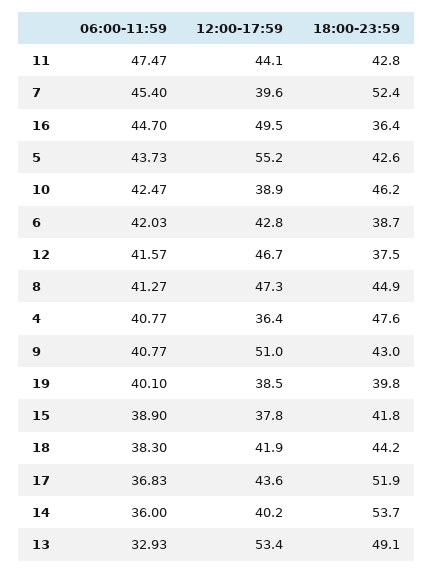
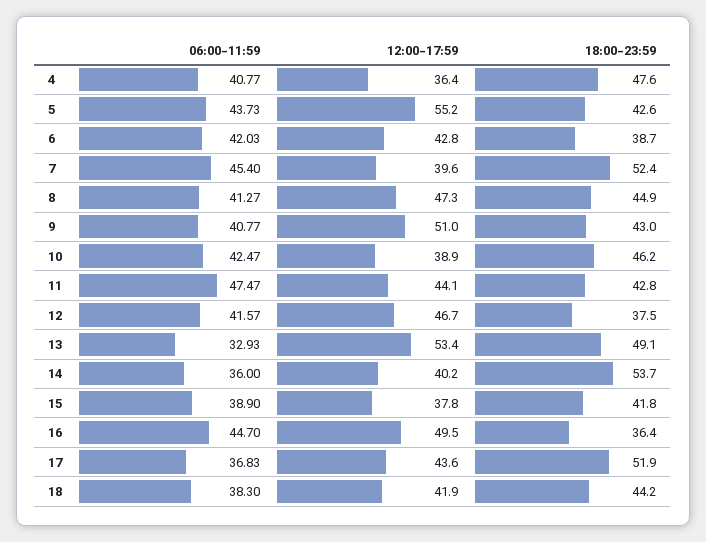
06:00-11:59, 19: 40.1 -> none
12:00-17:59, 19: 38.5 -> none
18:00-23:59, 19: 39.8 -> none

